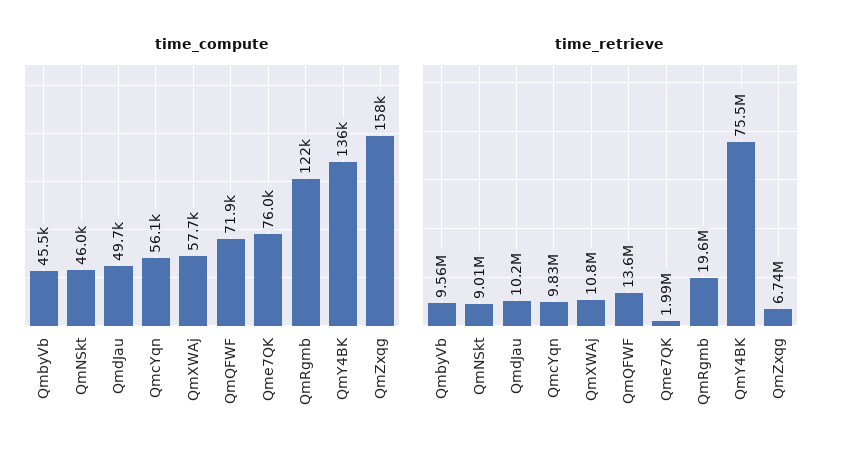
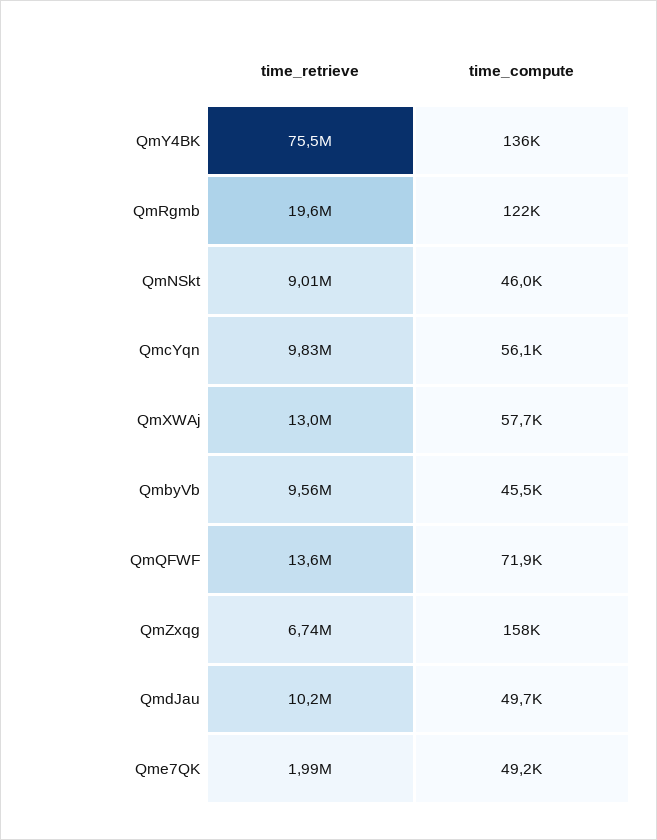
time_compute, Qme7QK: 76000 -> 49200
time_retrieve, QmXWAj: 10800000 -> 13000000

